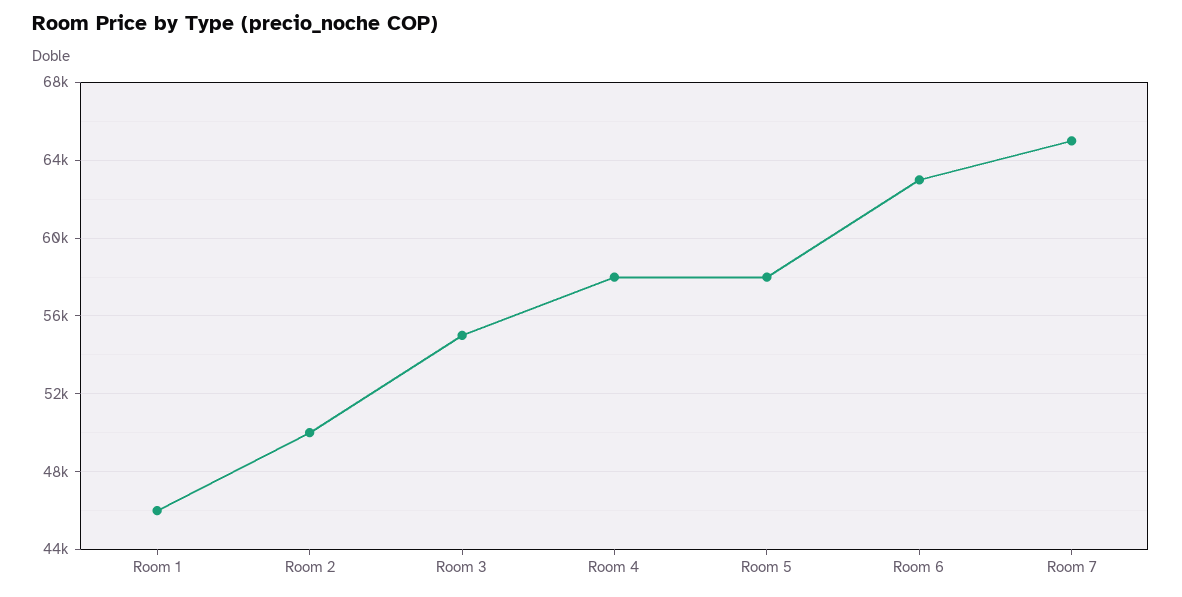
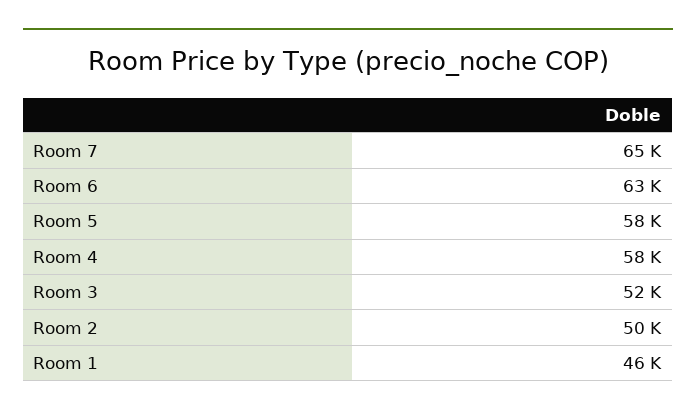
Room 3: 55000 -> 52000

